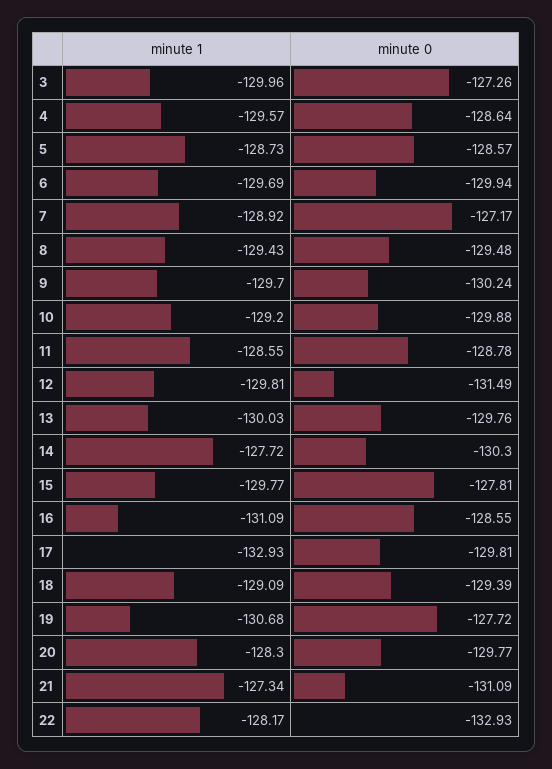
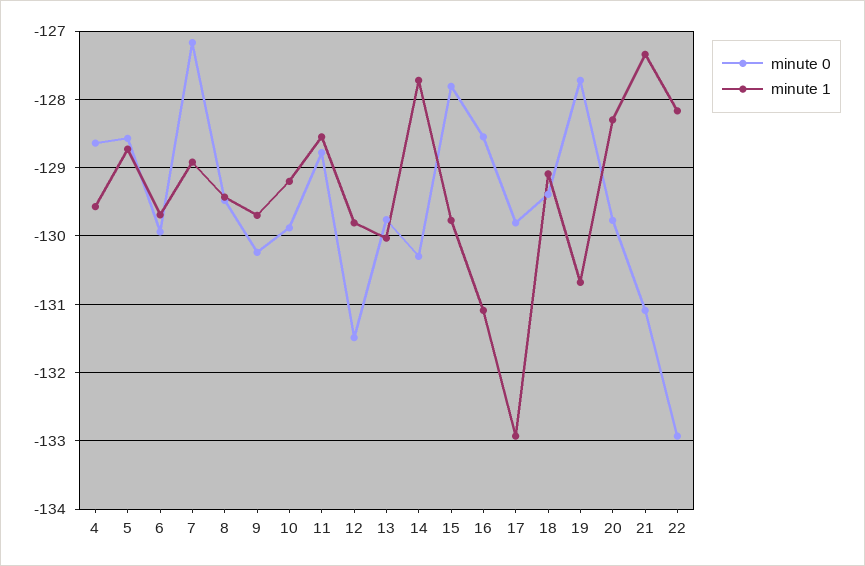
minute 1, 3: -129.96 -> none
minute 0, 3: -127.26 -> none

